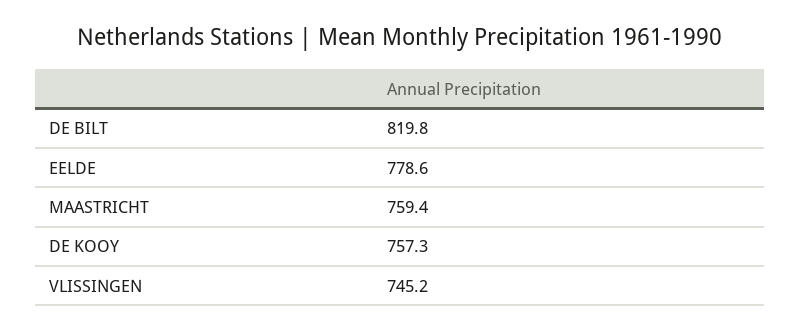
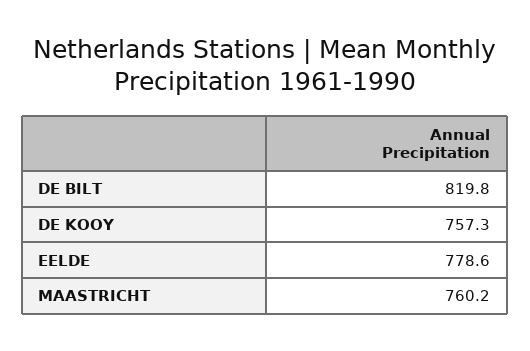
MAASTRICHT: 759.4 -> 760.2
VLISSINGEN: 745.2 -> none

